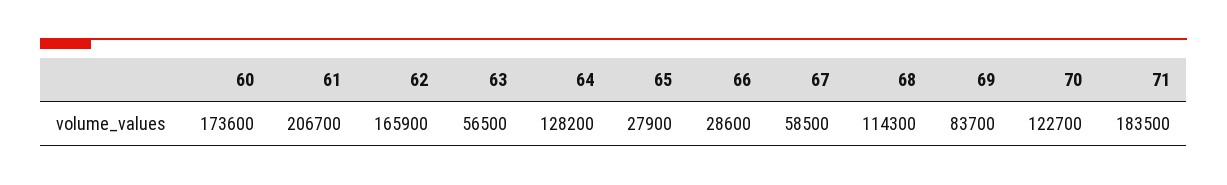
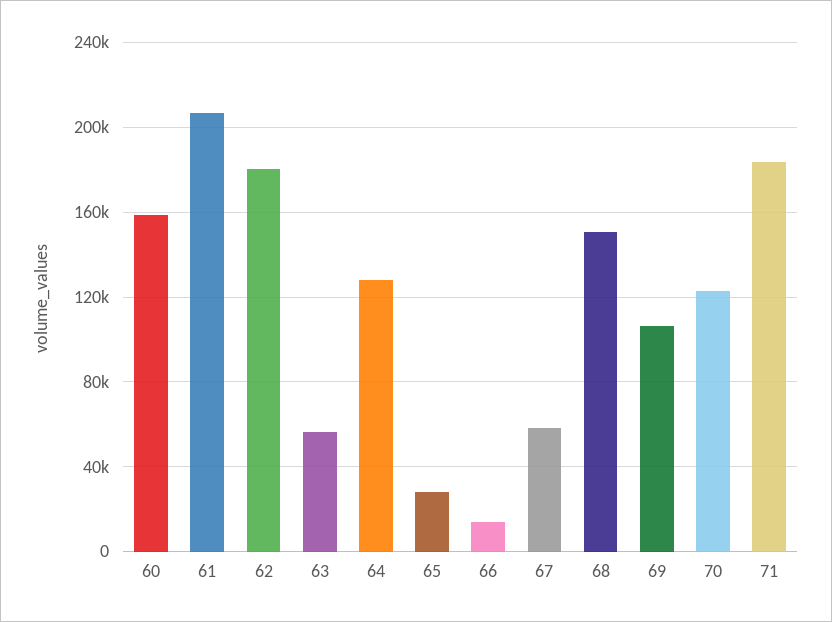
60: 173600 -> 160000
62: 165900 -> 180000
66: 28600 -> 15000
68: 114300 -> 150000
69: 83700 -> 105000

